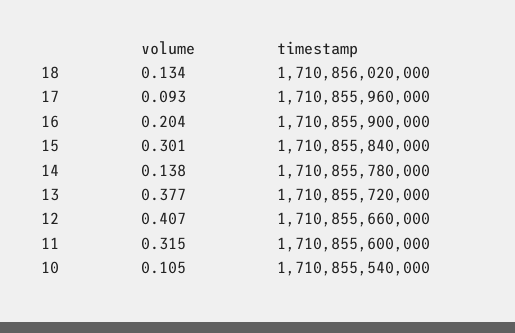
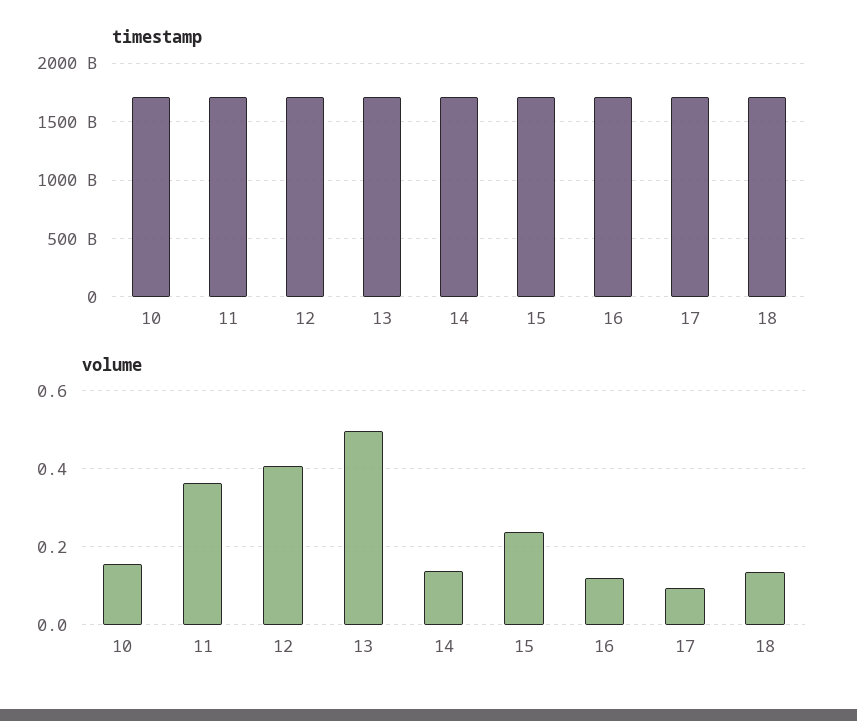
volume, 16: 0.204 -> 0.12
volume, 15: 0.301 -> 0.24
volume, 13: 0.377 -> 0.5
volume, 11: 0.315 -> 0.36
volume, 10: 0.105 -> 0.16

